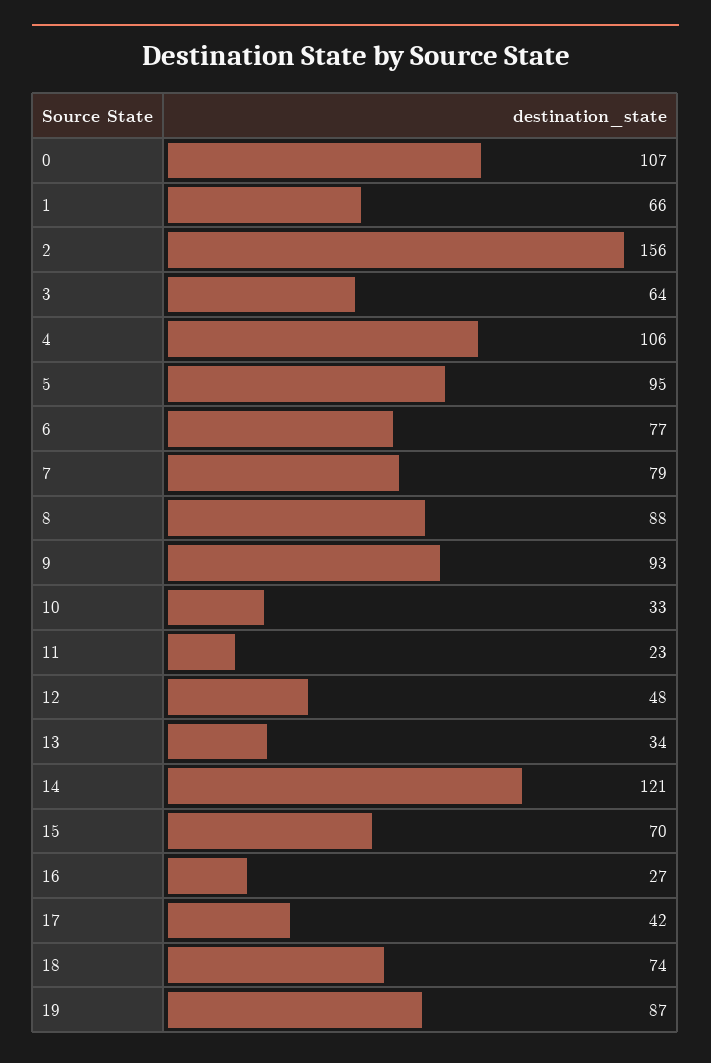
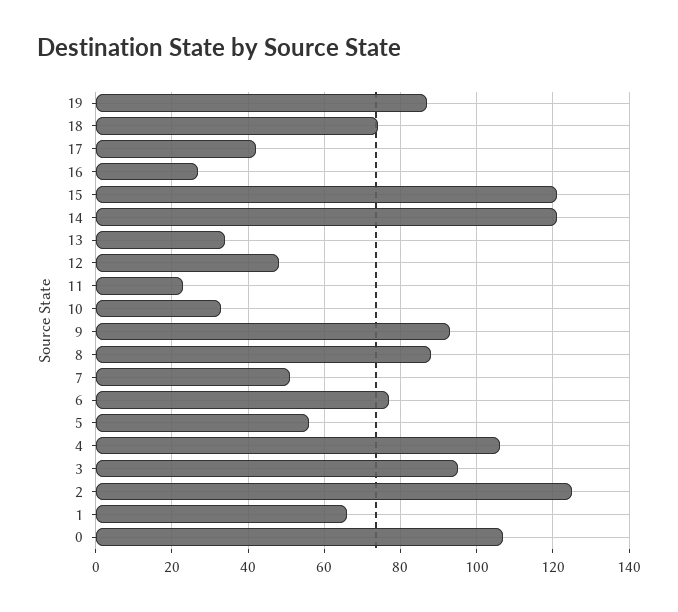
2: 156 -> 125
3: 64 -> 95
5: 95 -> 55
7: 79 -> 50
15: 70 -> 120

